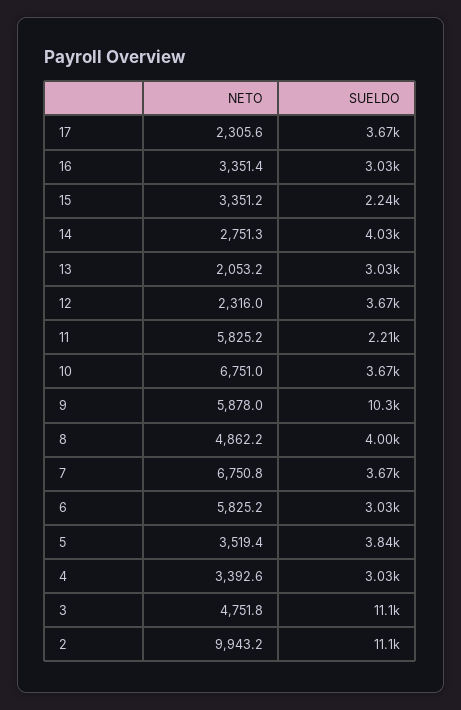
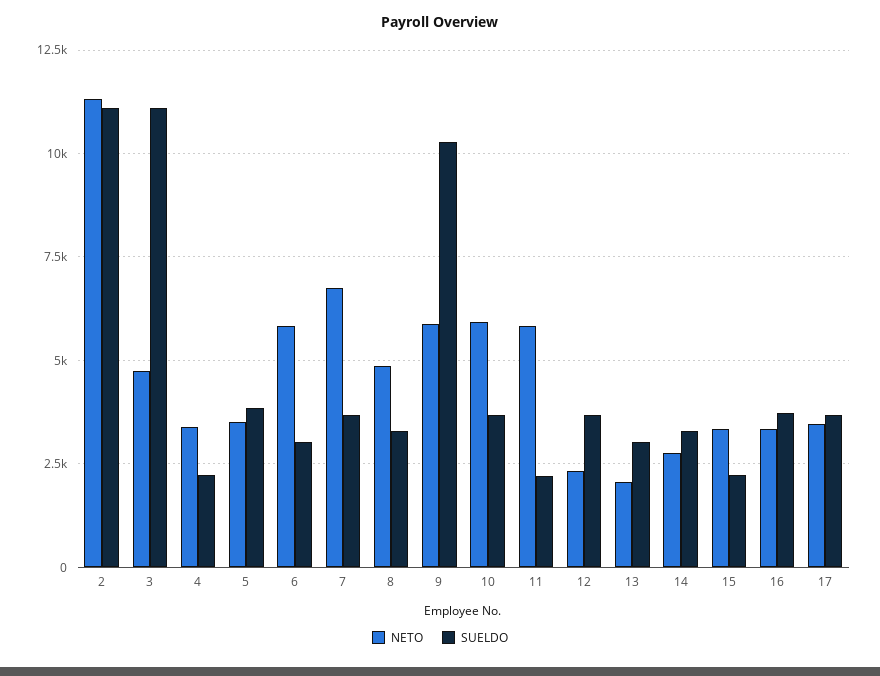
NETO, 17: 2305.6 -> 3500
SUELDO, 16: 3030 -> 3750
SUELDO, 14: 4030 -> 3250
NETO, 10: 6751 -> 6000
SUELDO, 8: 4000 -> 3250
SUELDO, 4: 3030 -> 2250
NETO, 2: 9943.2 -> 11250

